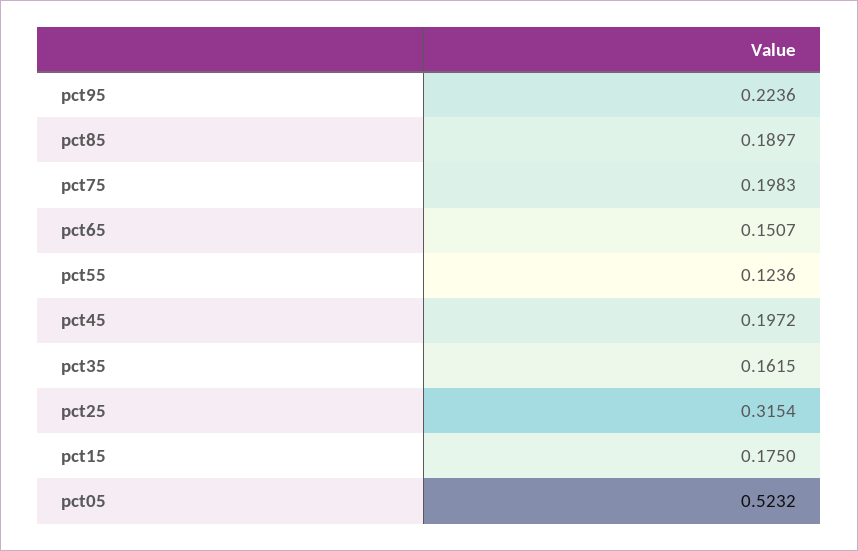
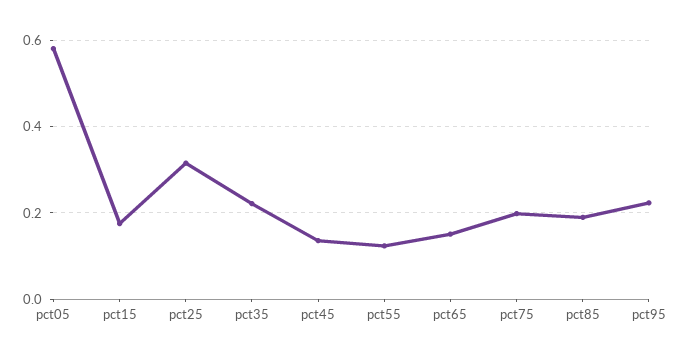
pct45: 0.1972 -> 0.14
pct35: 0.1615 -> 0.22
pct05: 0.5232 -> 0.58

